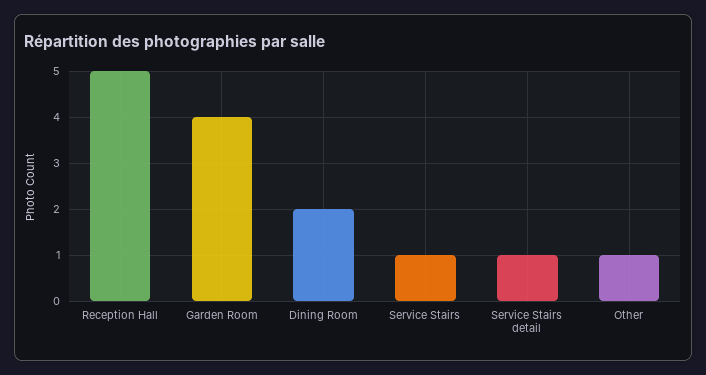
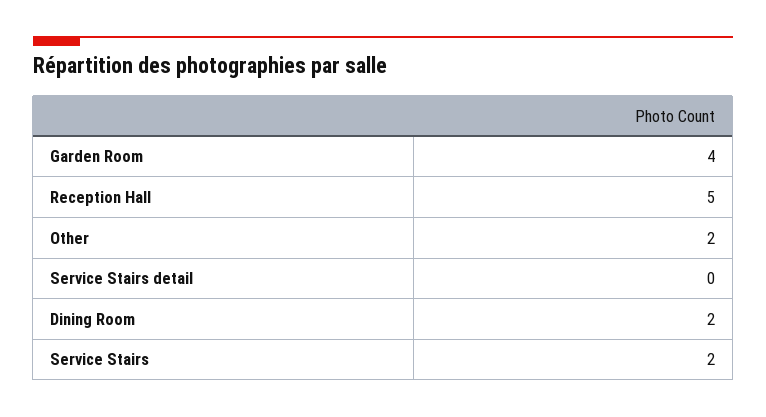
Service Stairs: 1 -> 2
Service Stairs detail: 1 -> 0
Other: 1 -> 2

